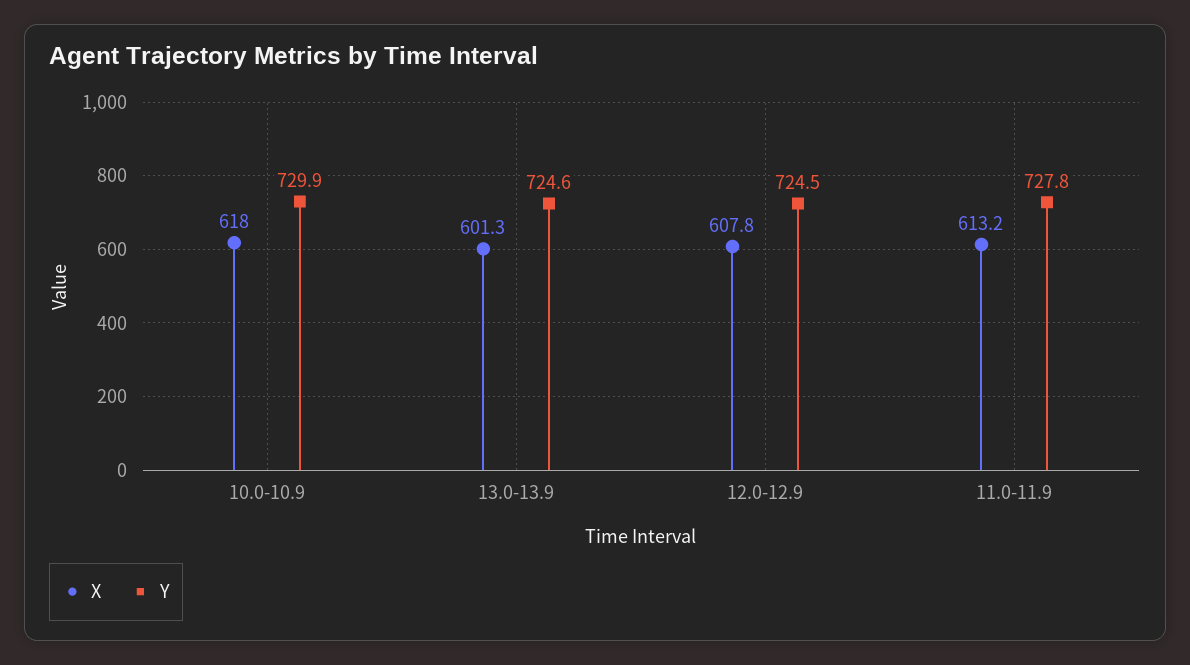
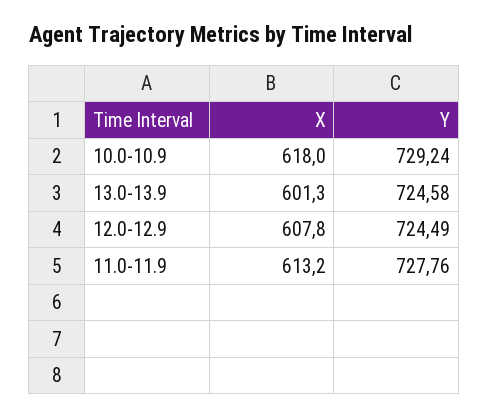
Y, 10.0-10.9: 729.9 -> 729.24

